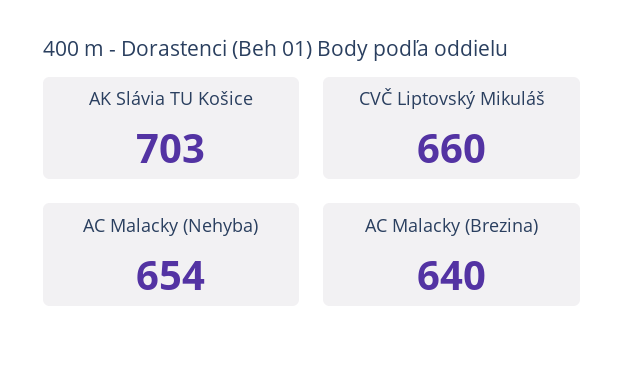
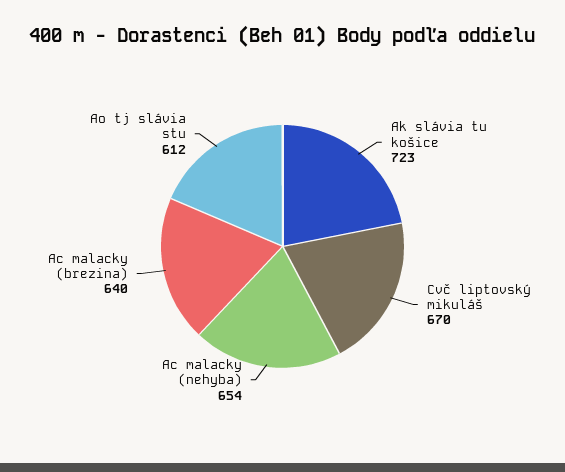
AK Slávia TU Košice: 703 -> 723
CVČ Liptovský Mikuláš: 660 -> 670
Ao tj slávia stu: none -> 612

